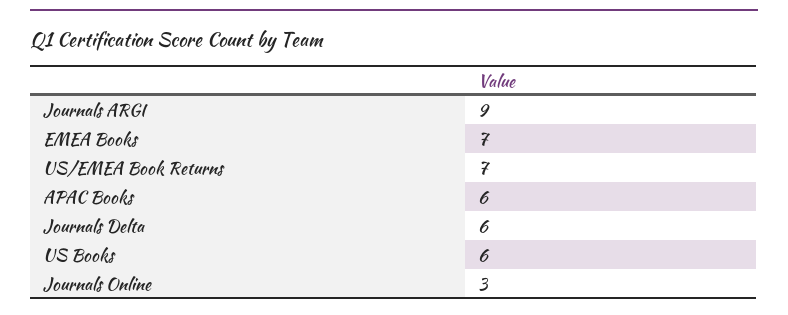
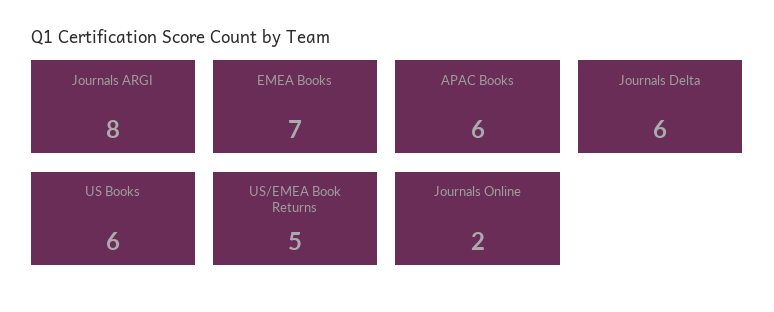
Journals ARGI: 9 -> 8
US/EMEA Book Returns: 7 -> 5
Journals Online: 3 -> 2

